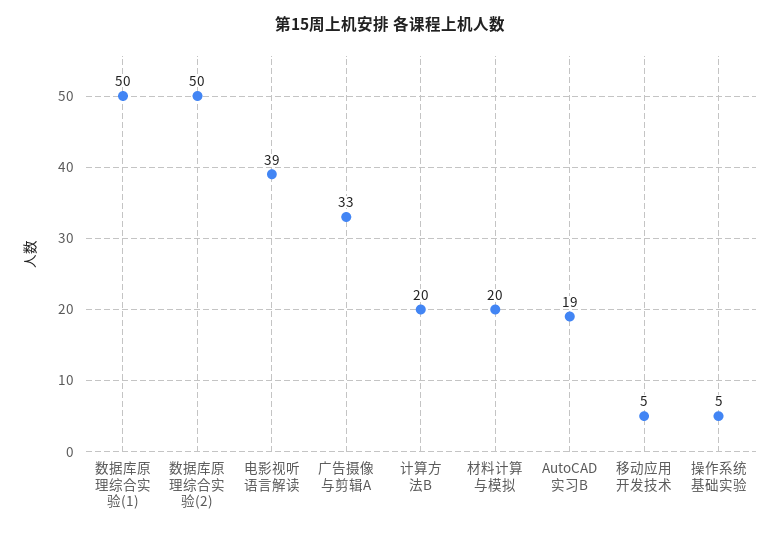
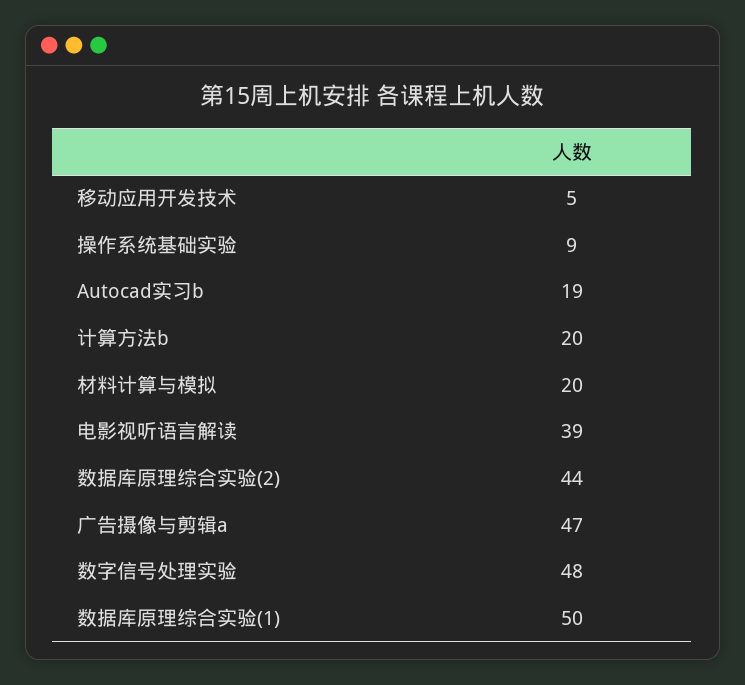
数据库原理综合实验(2): 50 -> 44
广告摄像与剪辑A: 33 -> 47
操作系统基础实验: 5 -> 9
数字信号处理实验: none -> 48

